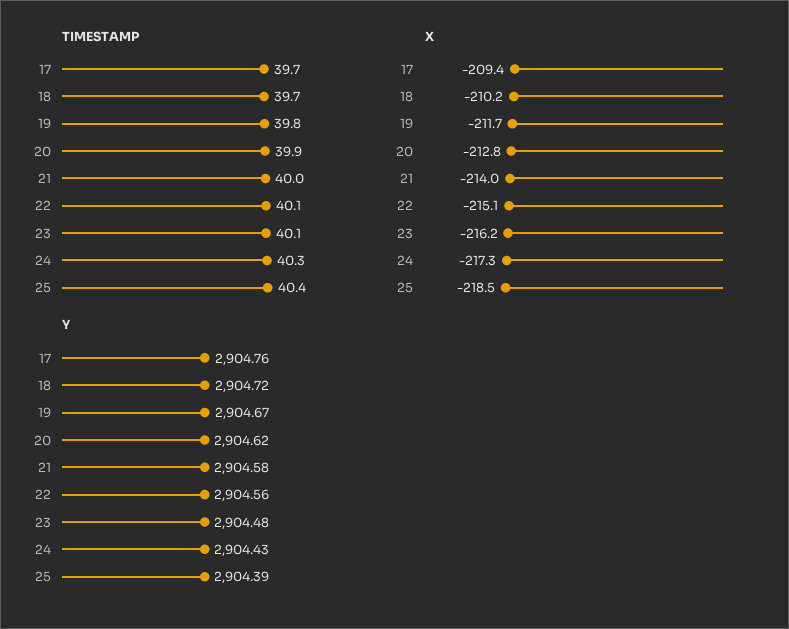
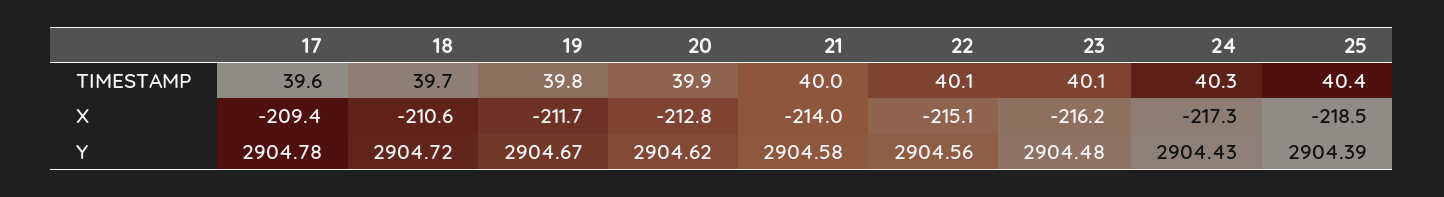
TIMESTAMP, 17: 39.7 -> 39.6
X, 18: -210.2 -> -210.6
Y, 17: 2904.76 -> 2904.78

